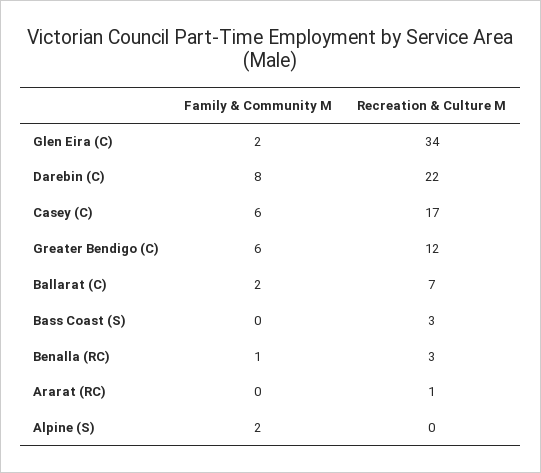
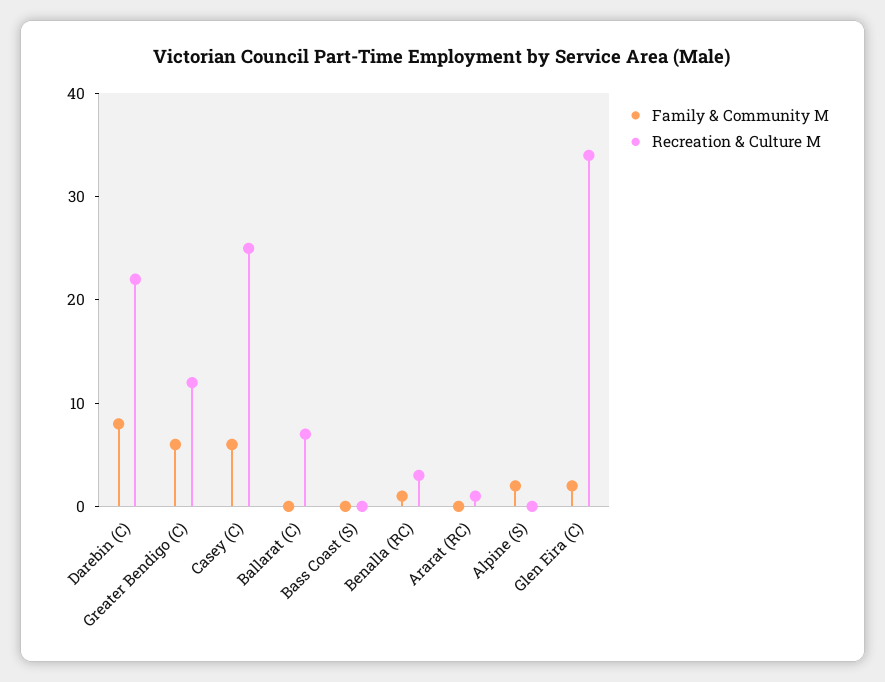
Recreation & Culture M, Casey (C): 17 -> 25
Family & Community M, Ballarat (C): 2 -> 0
Recreation & Culture M, Bass Coast (S): 3 -> 0

